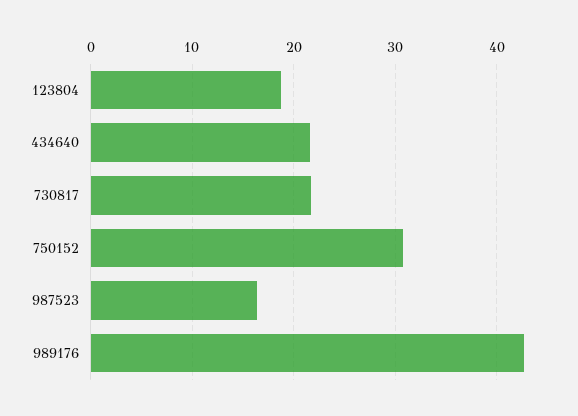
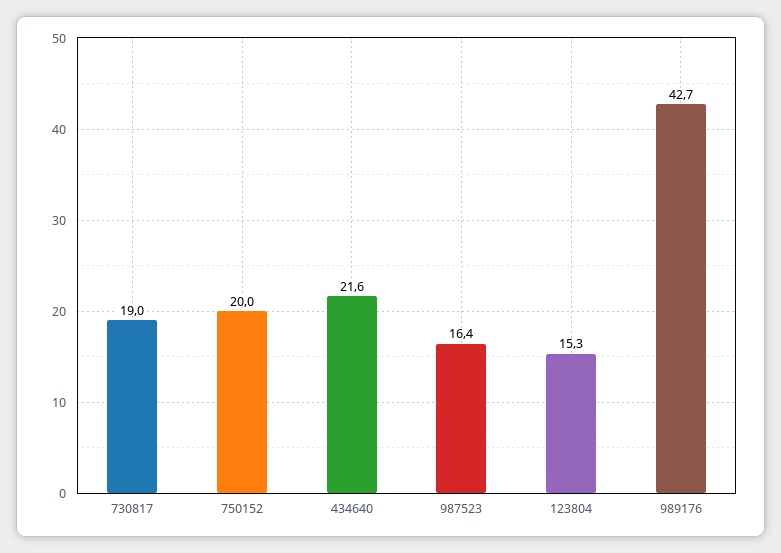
123804: 19 -> 15.3
730817: 22 -> 19
750152: 31 -> 20

